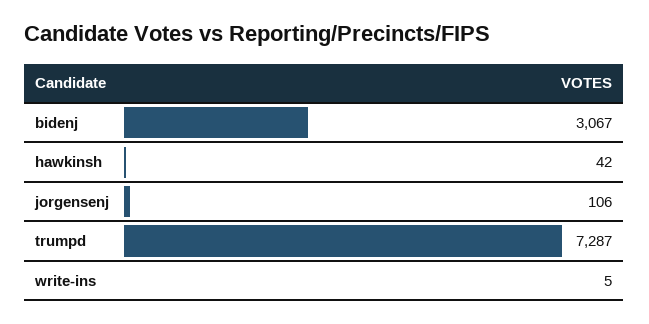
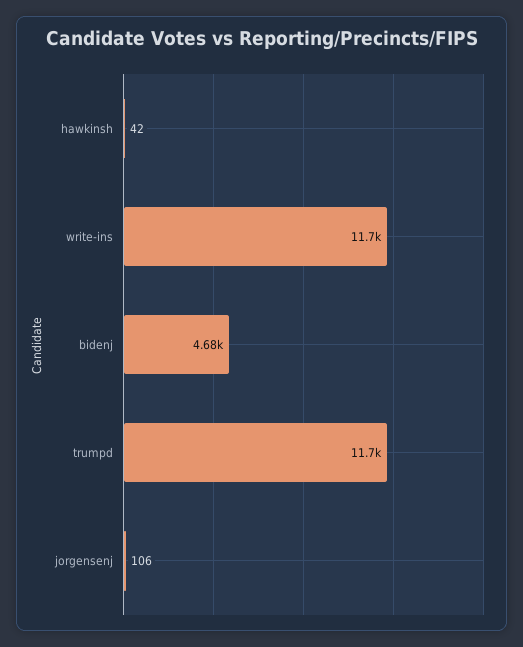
bidenj: 3067 -> 4680
trumpd: 7287 -> 11700
write-ins: 5 -> 11700

